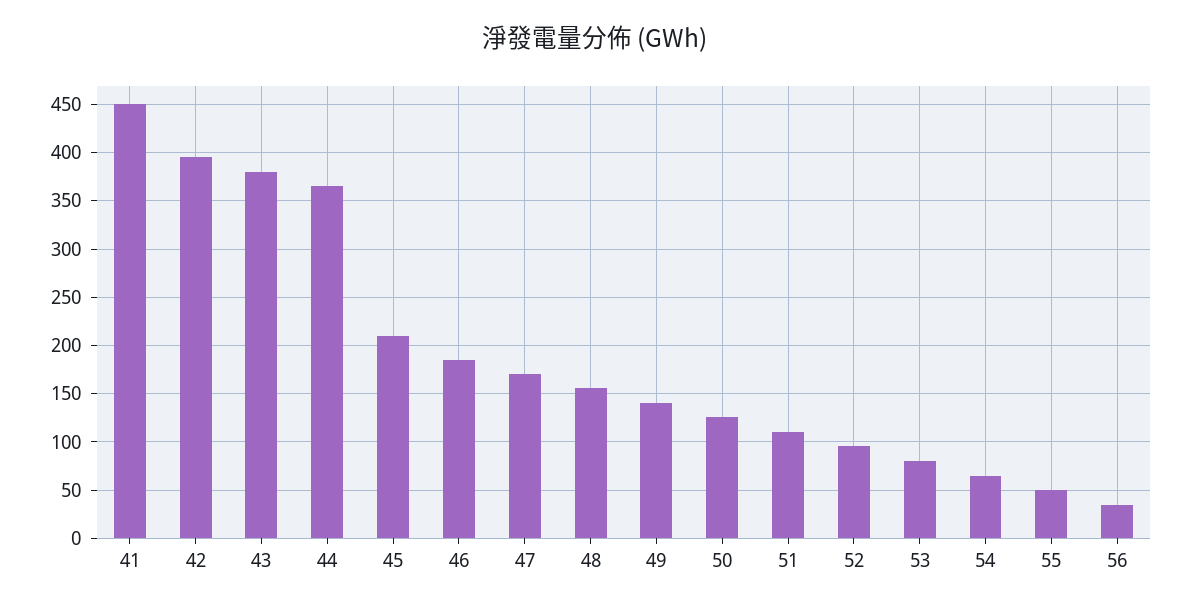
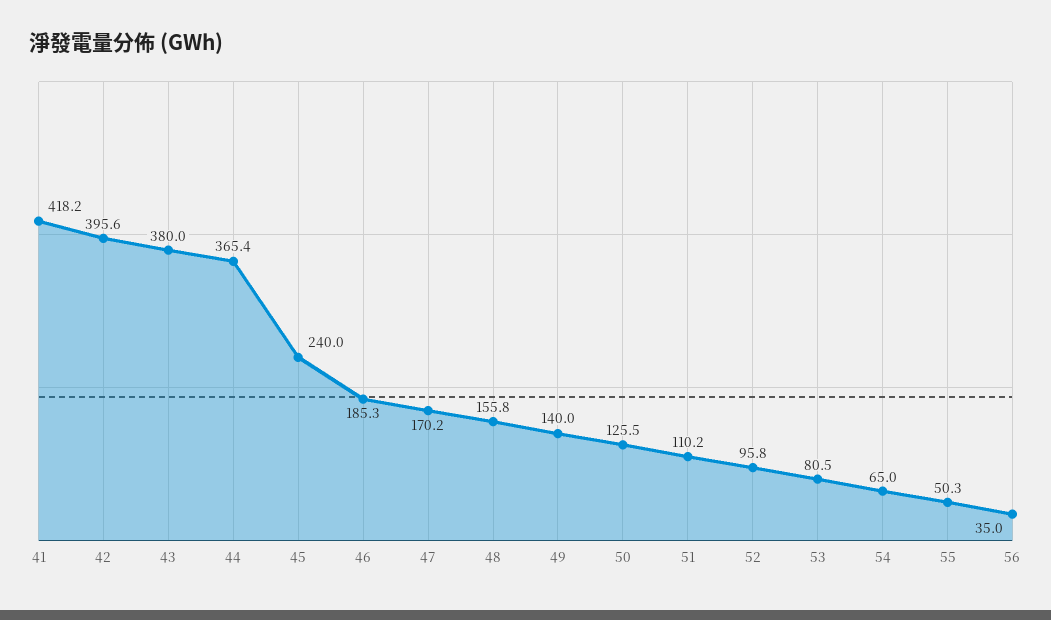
41: 450 -> 418.2
45: 210 -> 240

